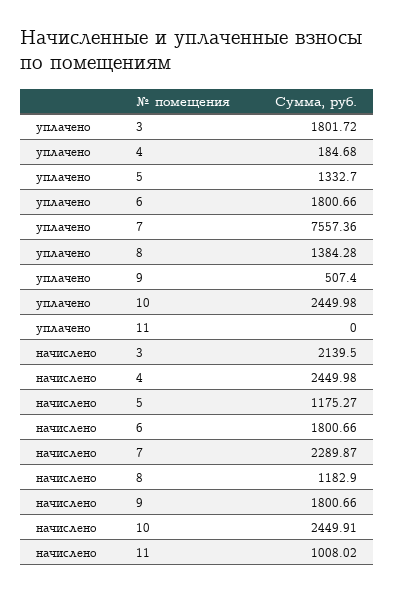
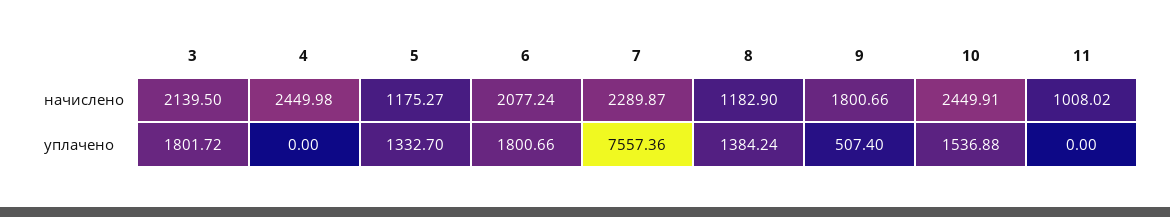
уплачено, 4: 184.68 -> 0
уплачено, 8: 1384.28 -> 1384.24
уплачено, 10: 2449.98 -> 1536.88
начислено, 6: 1800.66 -> 2077.24

